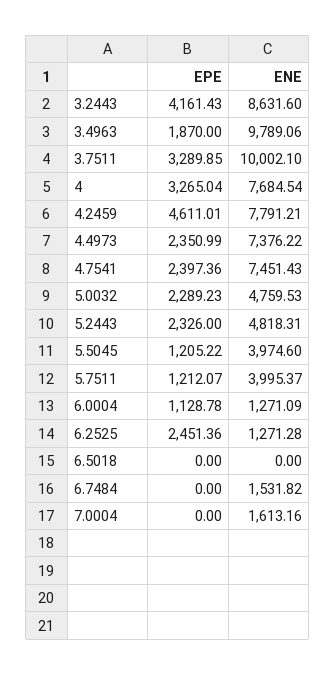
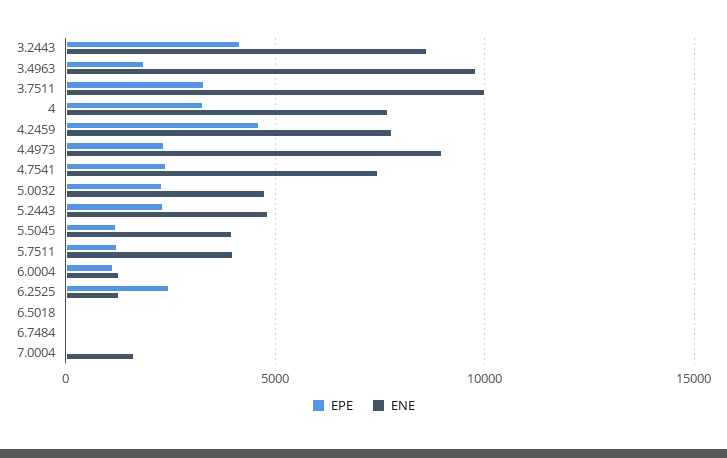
ENE, 4.4973: 7376.22 -> 9000
ENE, 6.7484: 1531.82 -> 0

